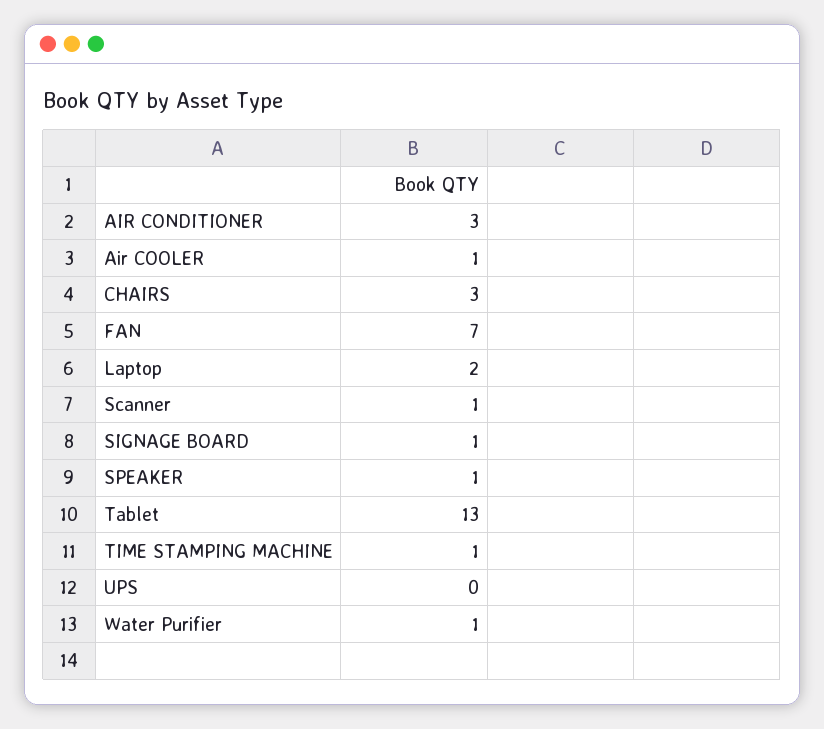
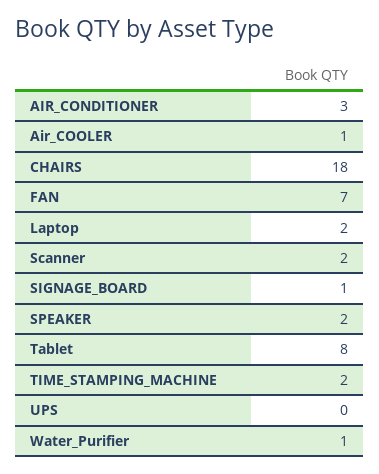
CHAIRS: 3 -> 18
Scanner: 1 -> 2
SPEAKER: 1 -> 2
Tablet: 13 -> 8
TIME STAMPING MACHINE: 1 -> 2

